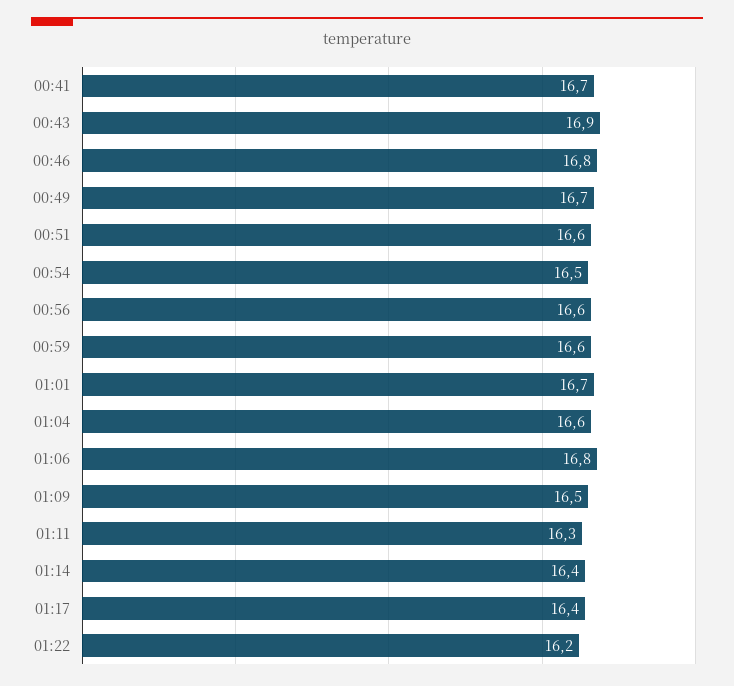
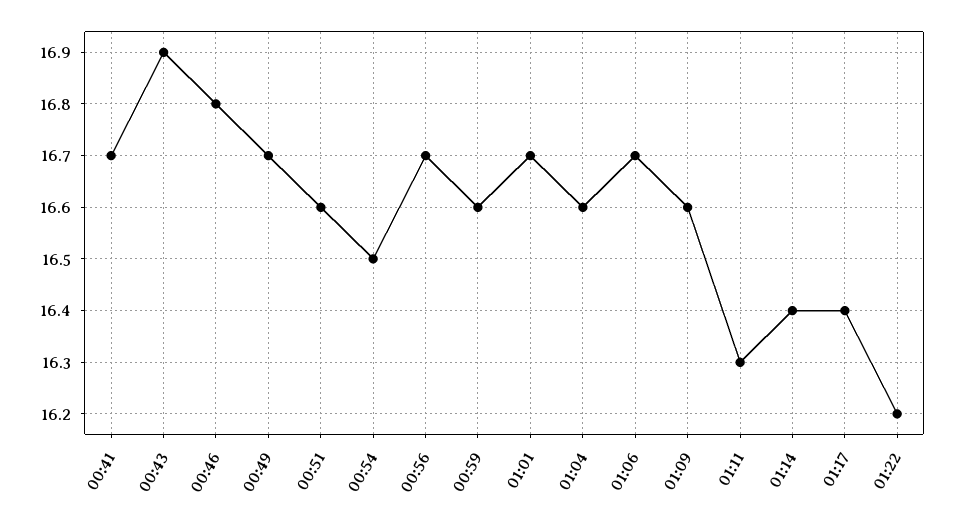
00:56: 16.6 -> 16.7
01:06: 16.8 -> 16.7
01:09: 16.5 -> 16.6

